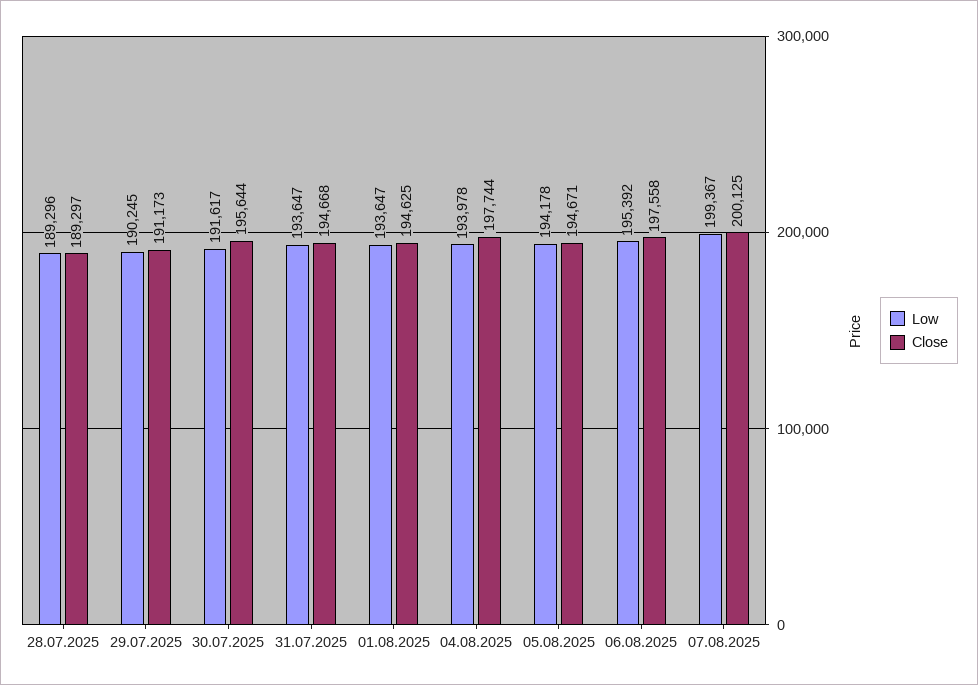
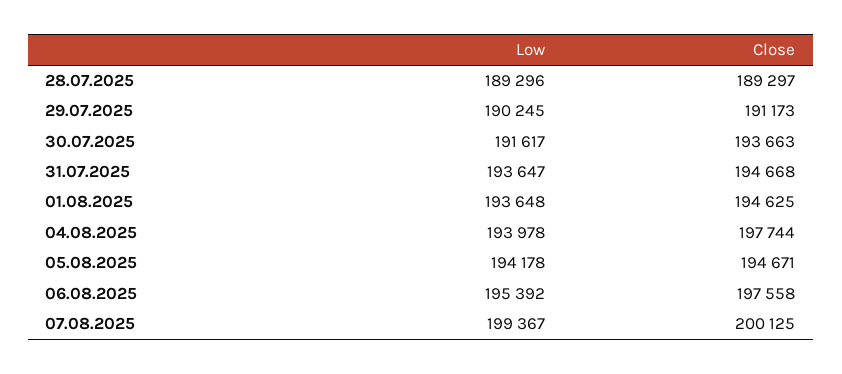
Close, 30.07.2025: 195644 -> 193663
Low, 01.08.2025: 193647 -> 193648

